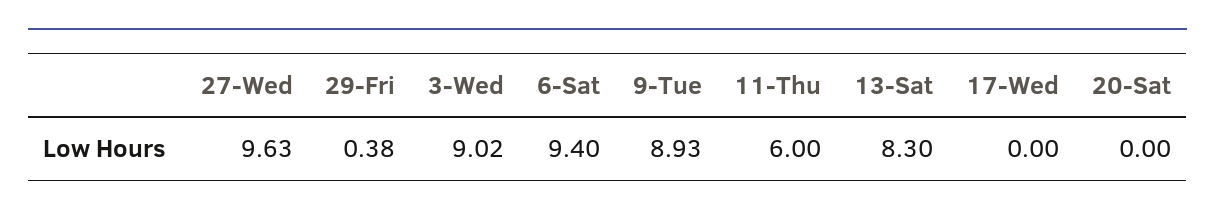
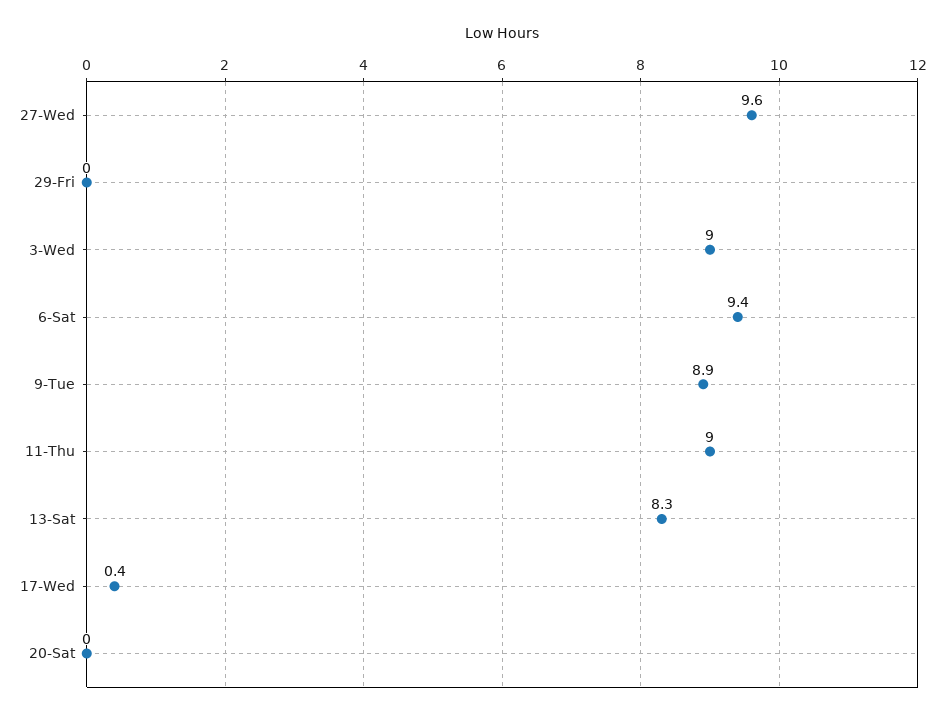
29-Fri: 0.38 -> 0
11-Thu: 6 -> 9
17-Wed: 0 -> 0.4

